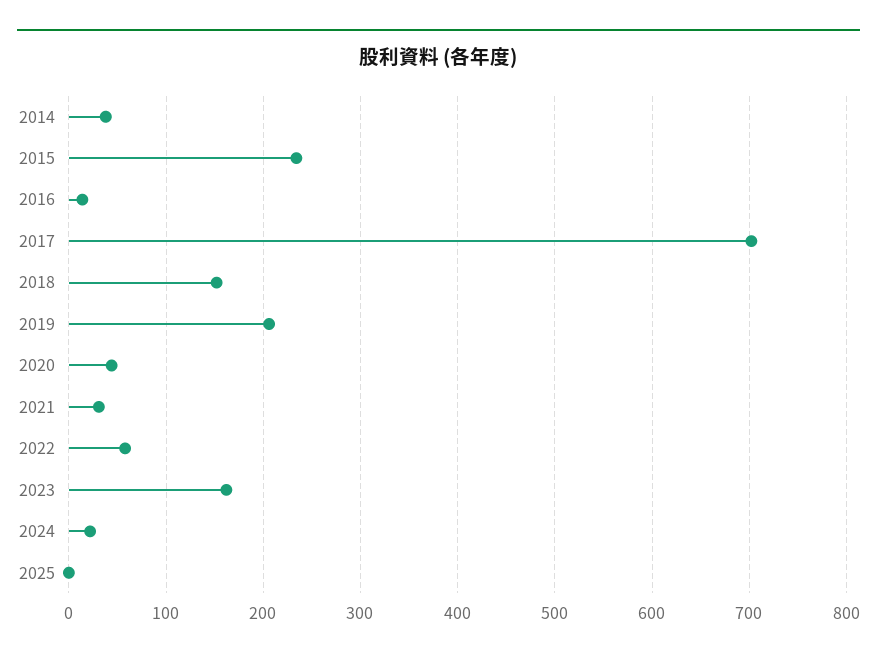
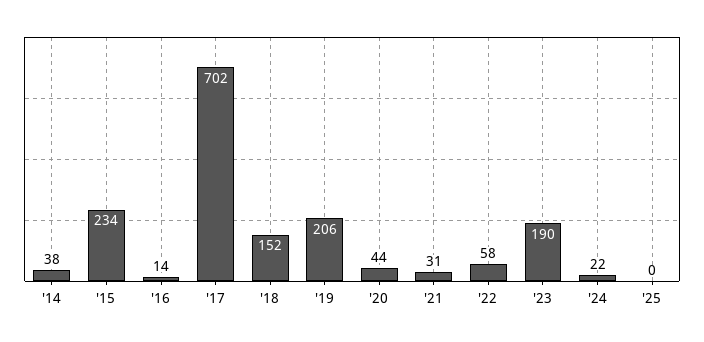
2023: 160 -> 190

